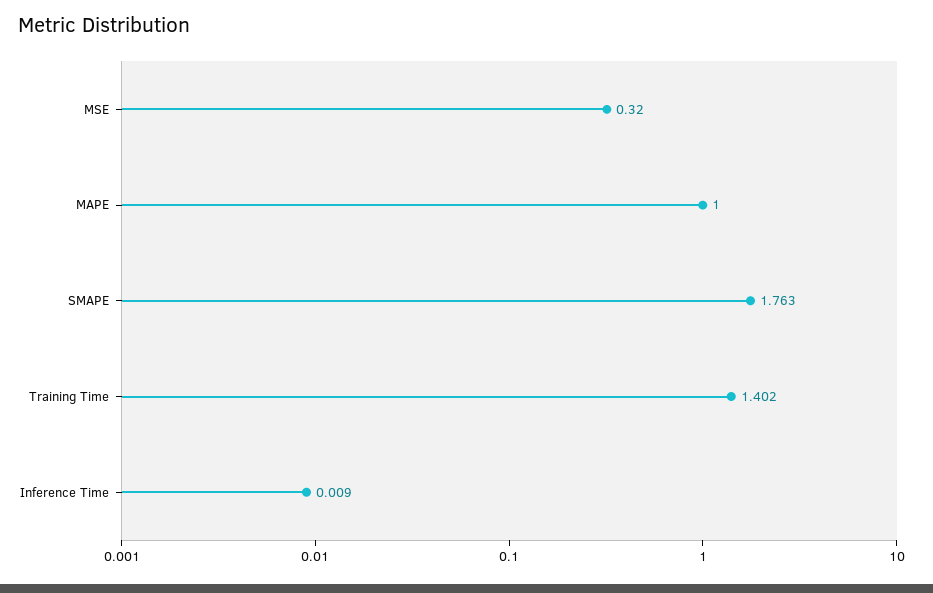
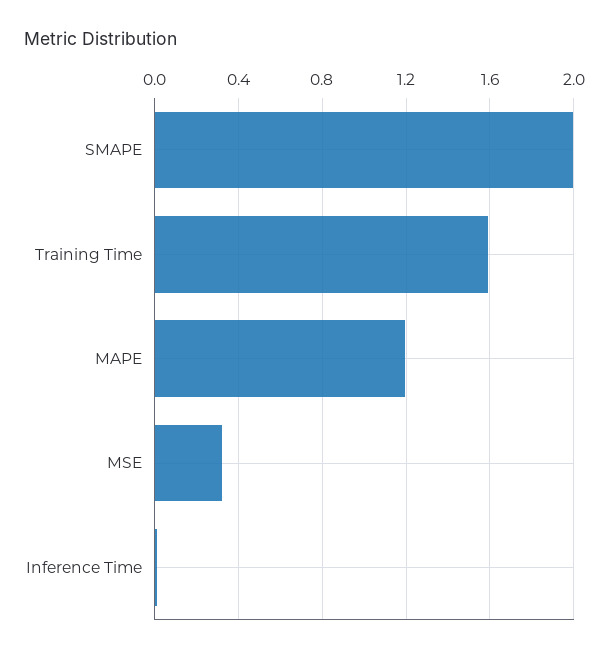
MAPE: 1 -> 1.2
SMAPE: 1.763 -> 2
Training Time: 1.402 -> 1.6

